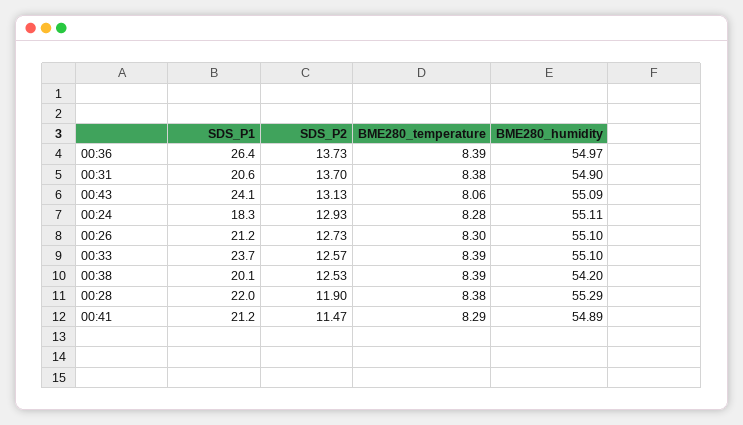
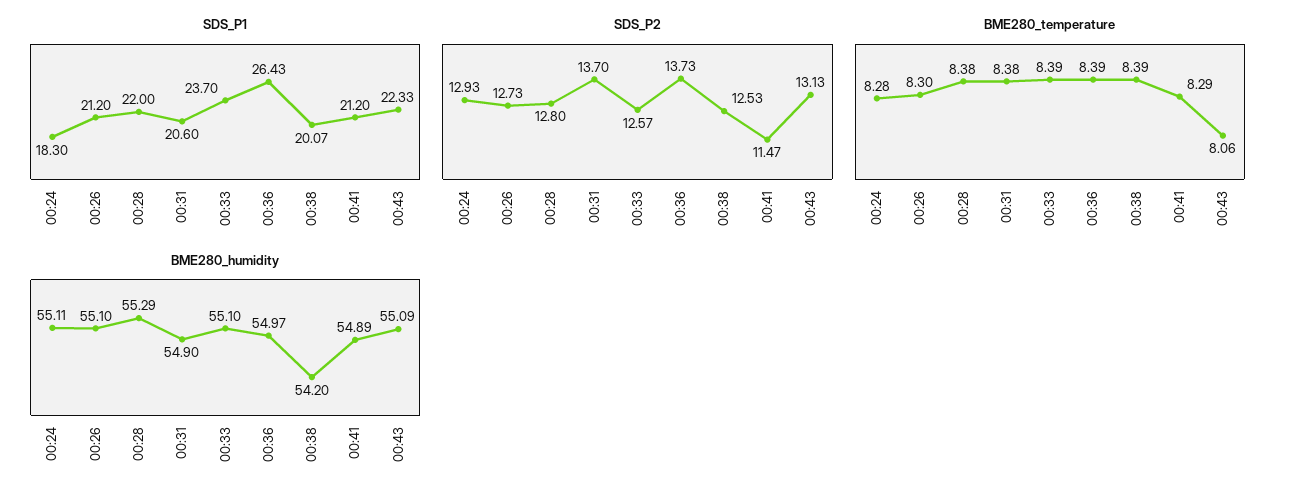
SDS_P1, 00:43: 24.1 -> 22.33
SDS_P2, 00:28: 11.9 -> 12.8

